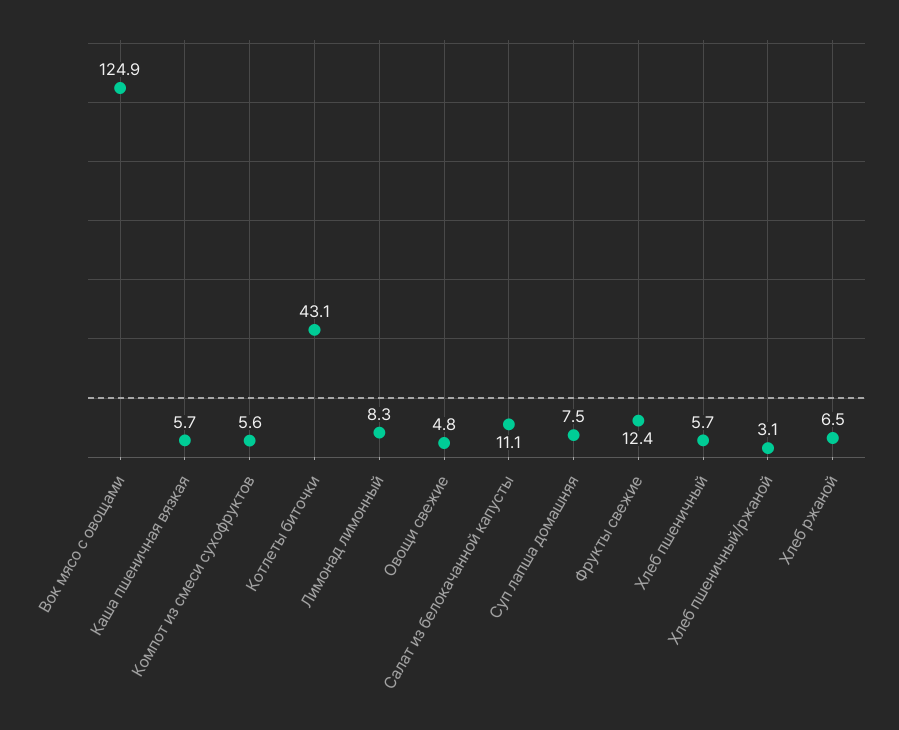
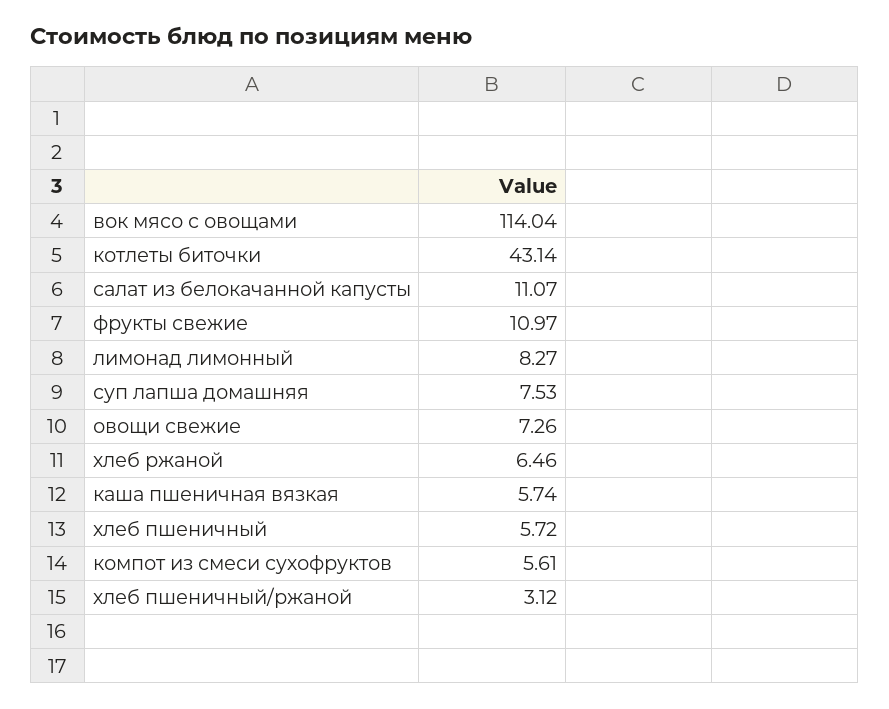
Вок мясо с овощами: 124.9 -> 114.04
Овощи свежие: 4.8 -> 7.26
Фрукты свежие: 12.4 -> 10.97

